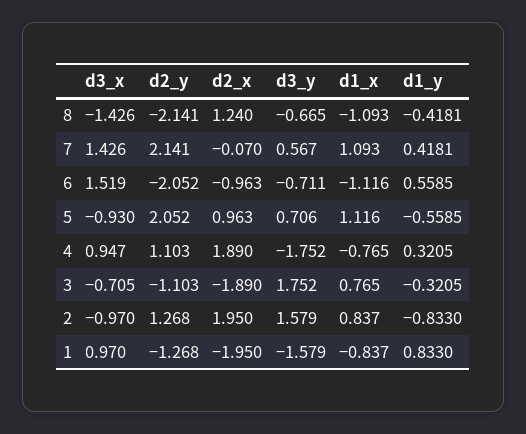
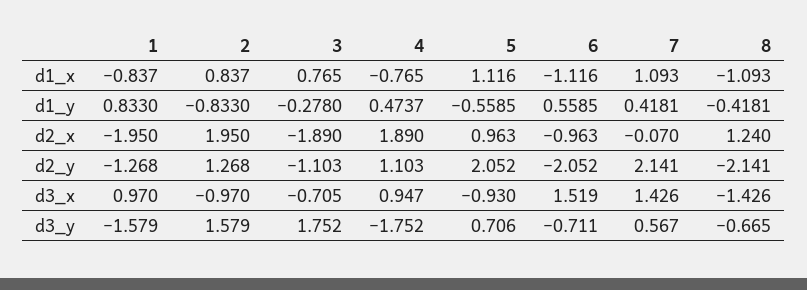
d1_y, 4: 0.3205 -> 0.4737
d1_y, 3: -0.3205 -> -0.278

